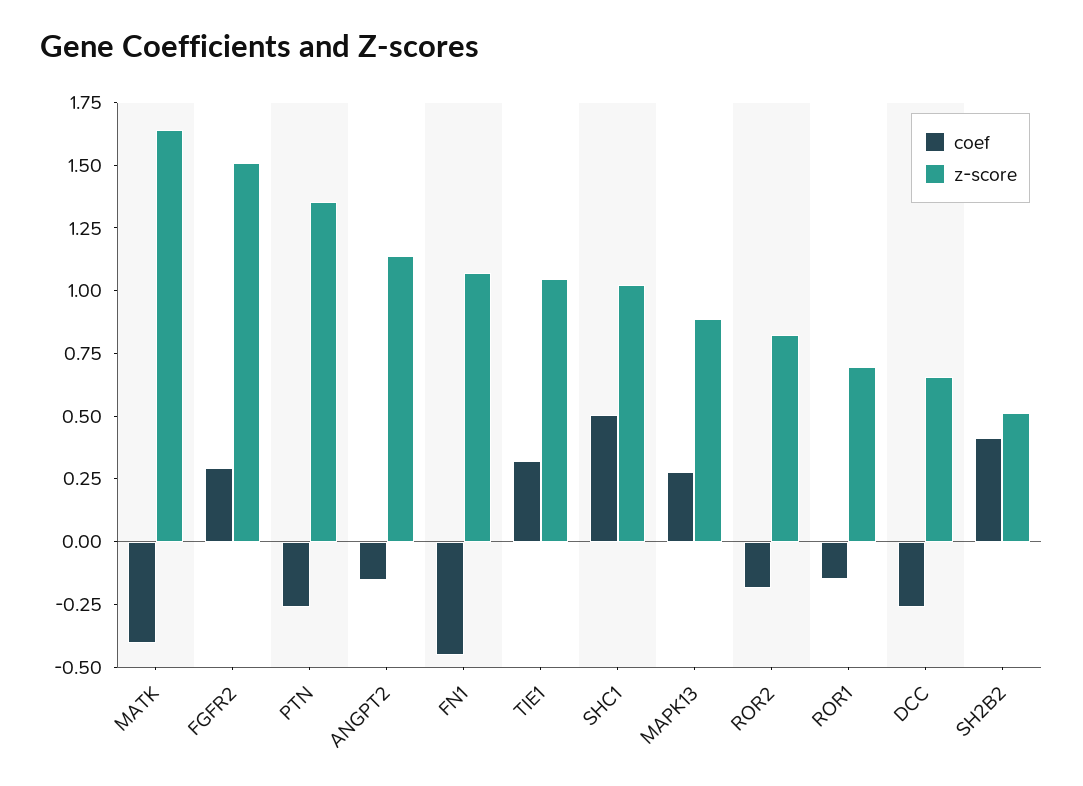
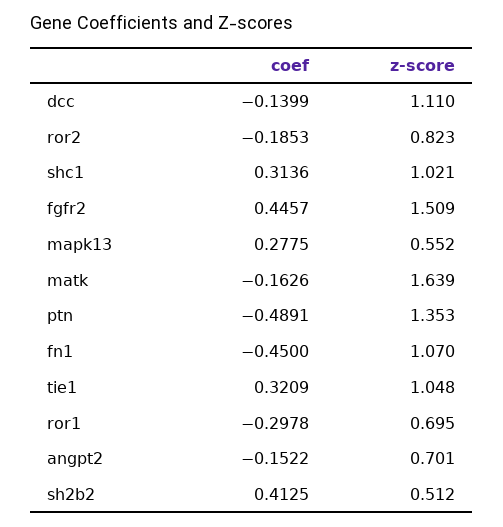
coef, MATK: -0.4 -> -0.1626
coef, FGFR2: 0.3 -> 0.4457
coef, PTN: -0.25 -> -0.4891
z-score, ANGPT2: 1.15 -> 0.701
coef, SHC1: 0.5 -> 0.3136
z-score, MAPK13: 0.9 -> 0.552
coef, ROR1: -0.15 -> -0.2978
coef, DCC: -0.25 -> -0.1399
z-score, DCC: 0.65 -> 1.11

